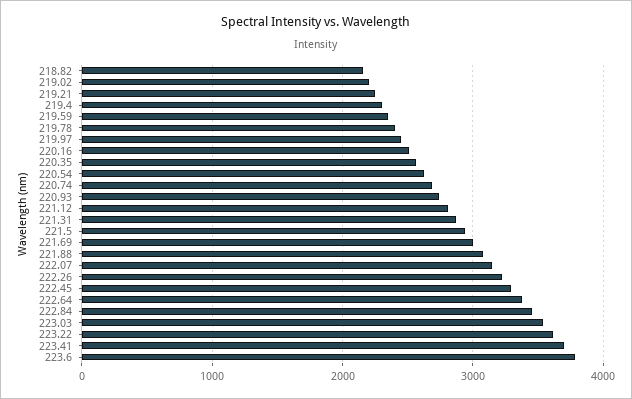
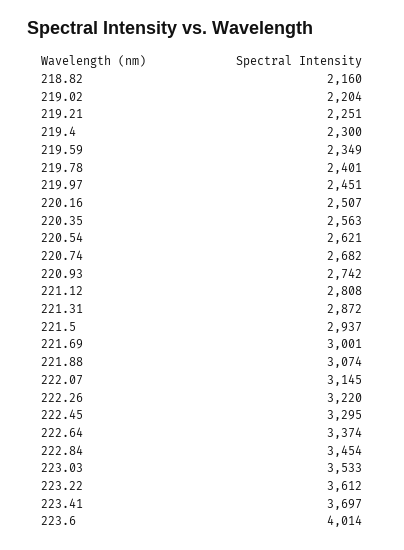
223.6: 3800 -> 4014

